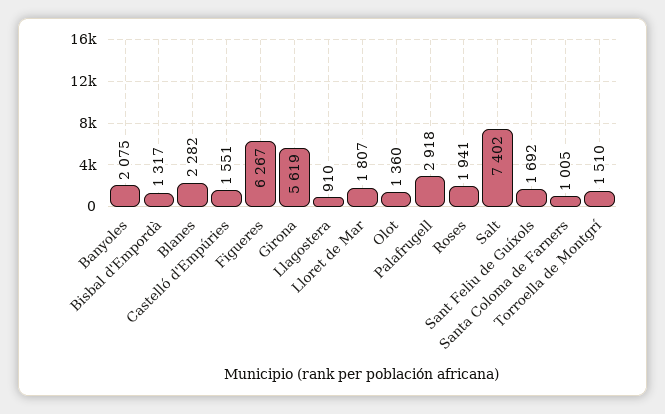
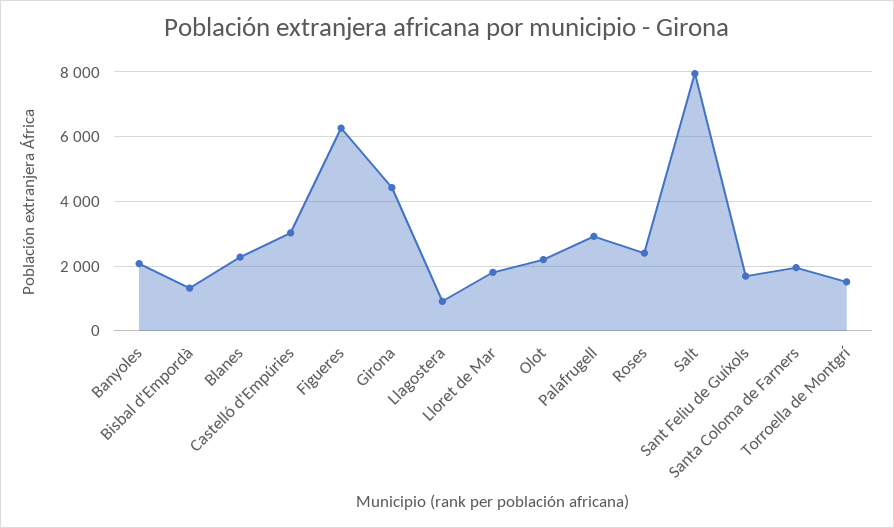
Castelló d'Empúries: 1551 -> 3000
Girona: 5619 -> 4400
Olot: 1360 -> 2200
Roses: 1941 -> 2400
Salt: 7402 -> 8000
Santa Coloma de Farners: 1005 -> 2000

